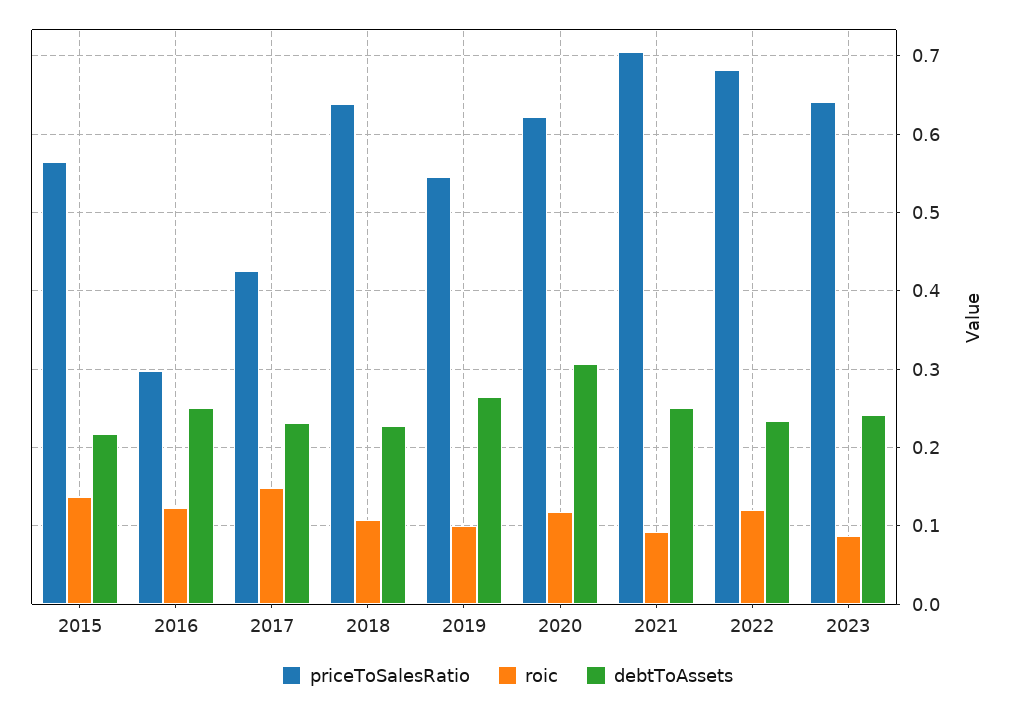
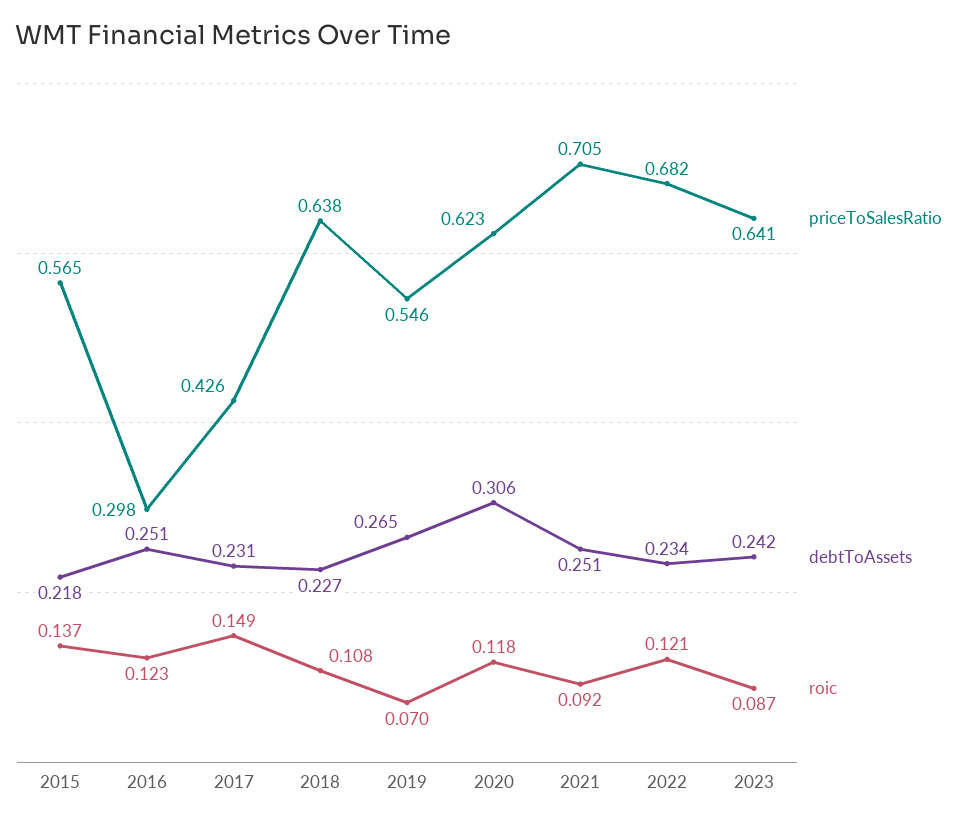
roic, 2019: 0.1 -> 0.07

